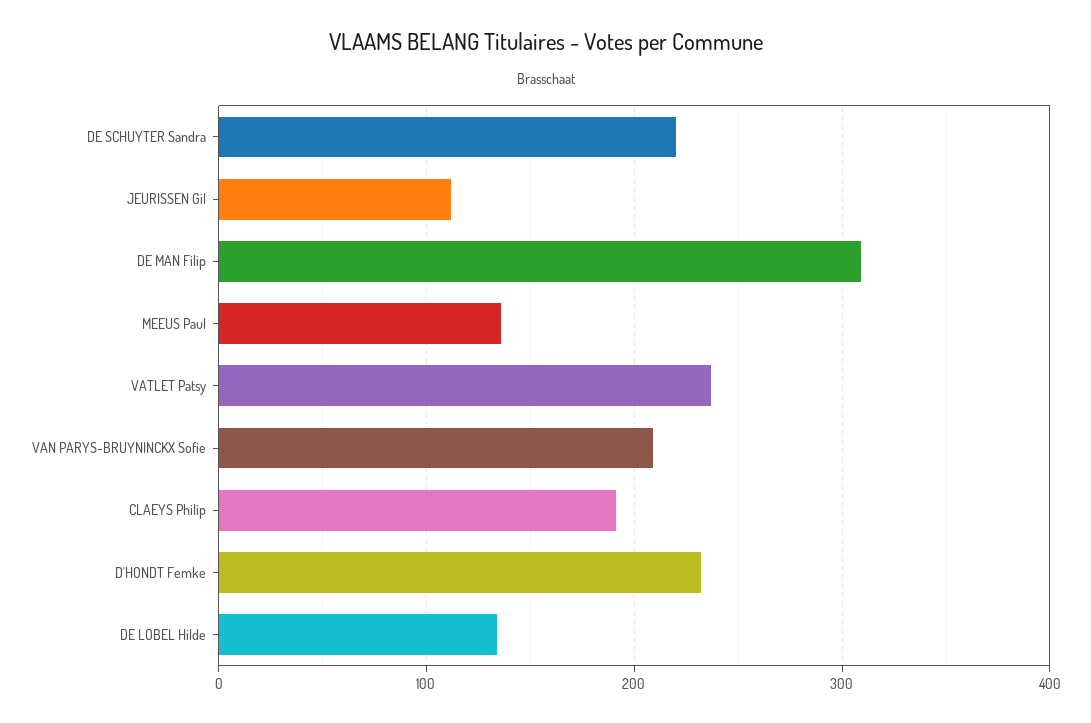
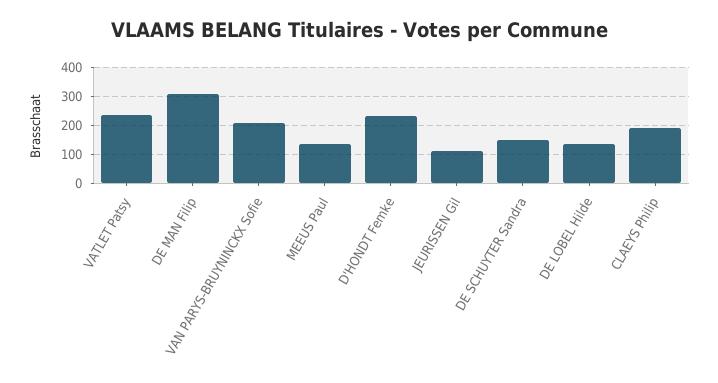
DE SCHUYTER Sandra: 220 -> 150

